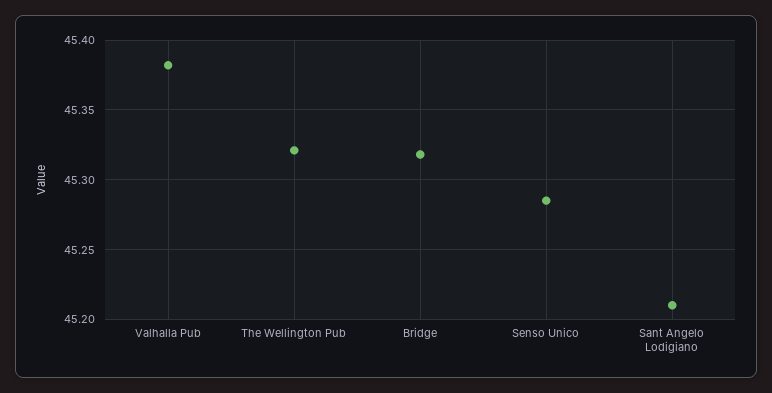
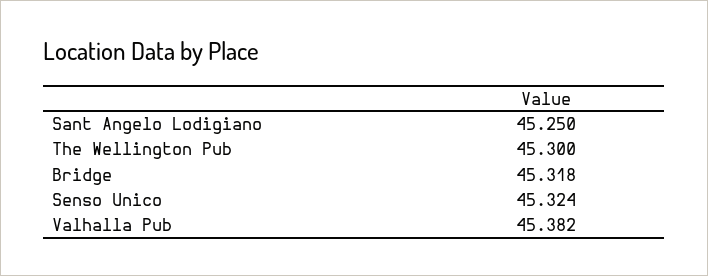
The Wellington Pub: 45.32 -> 45.3
Senso Unico: 45.285 -> 45.324
Sant Angelo Lodigiano: 45.21 -> 45.25

